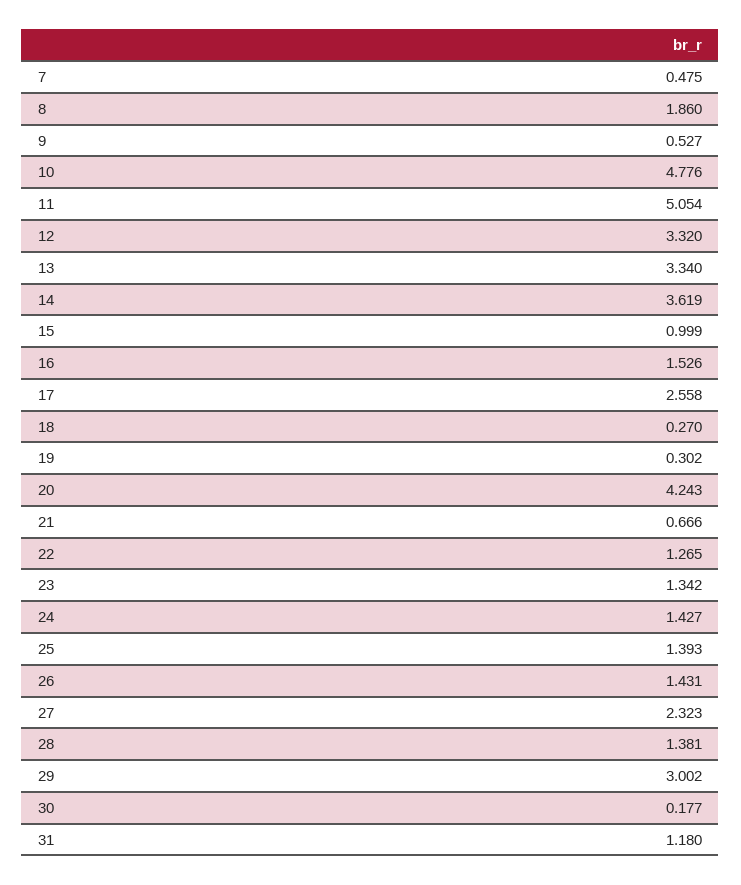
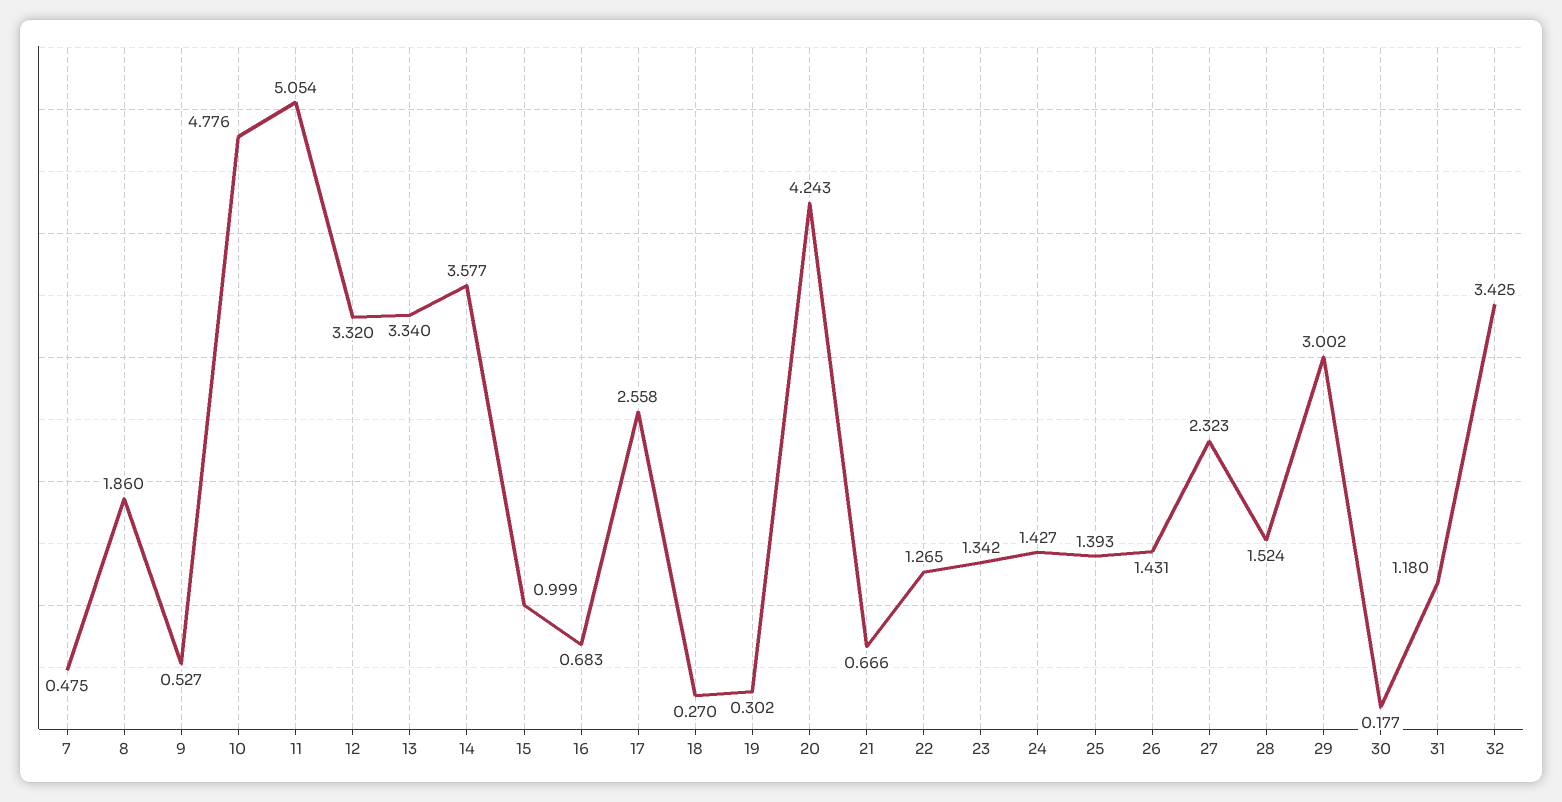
14: 3.619 -> 3.577
16: 1.526 -> 0.683
28: 1.381 -> 1.524
32: none -> 3.425

